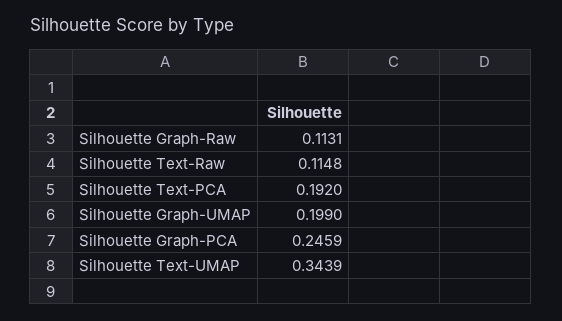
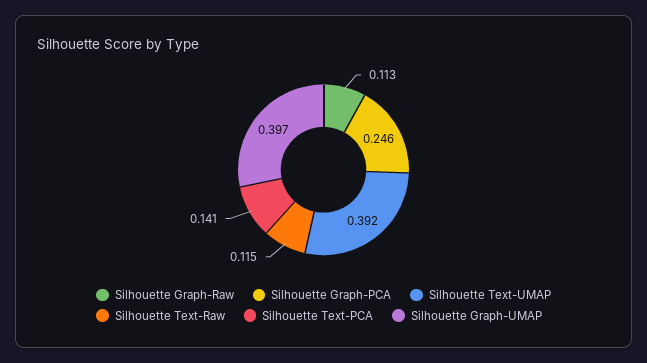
Silhouette Text-PCA: 0.192 -> 0.141
Silhouette Graph-UMAP: 0.199 -> 0.397
Silhouette Text-UMAP: 0.3439 -> 0.392

